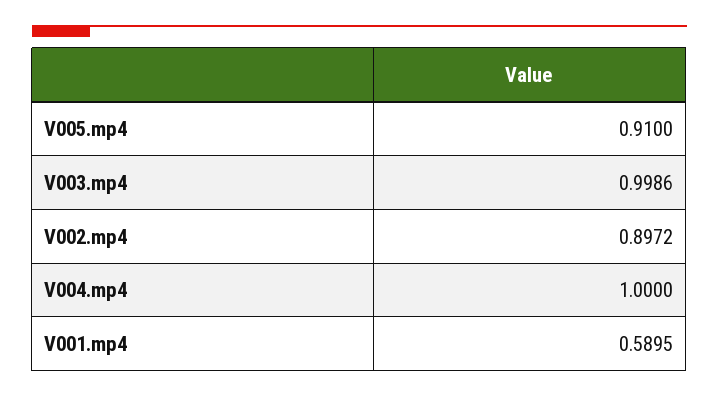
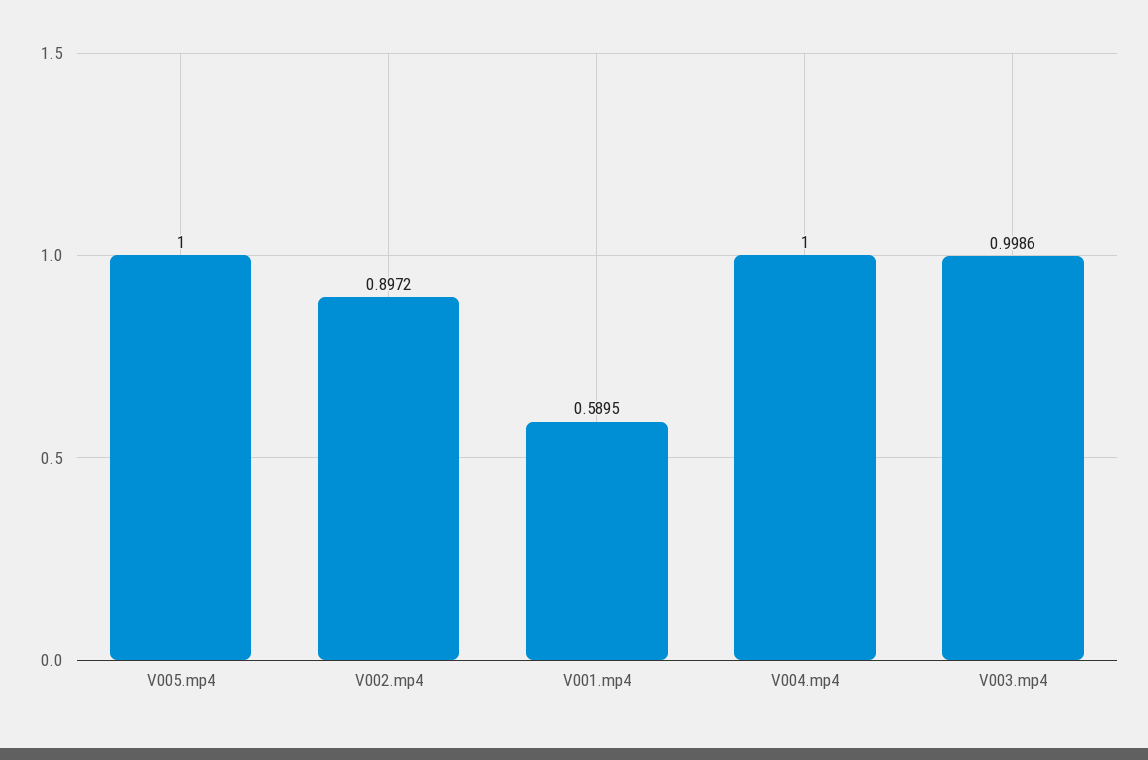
V005.mp4: 0.91 -> 1

